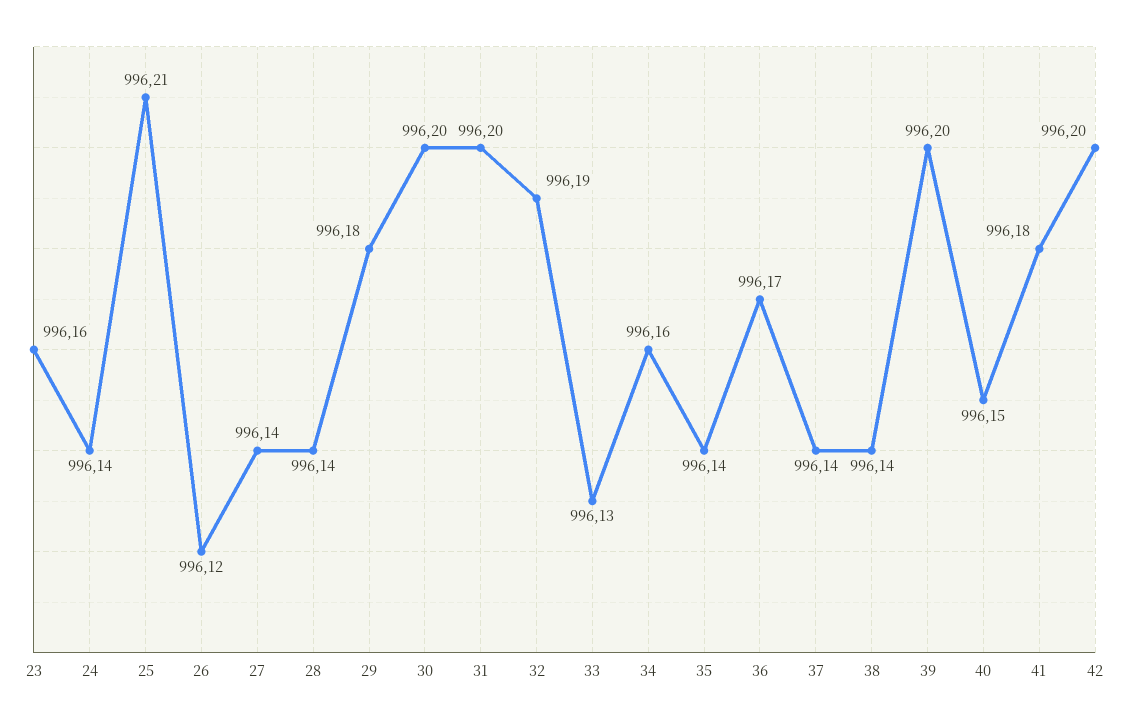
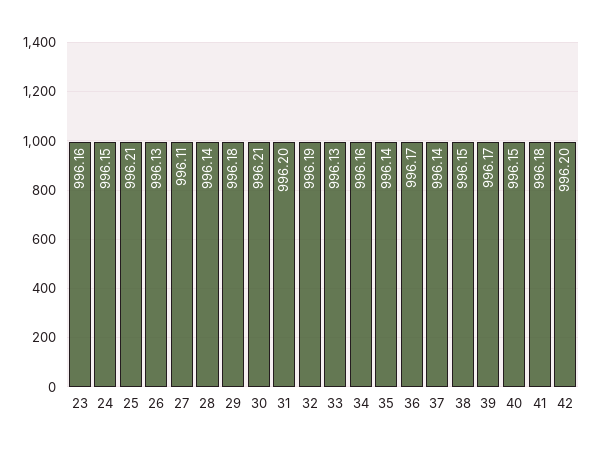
24: 996.14 -> 996.15
26: 996.12 -> 996.13
27: 996.14 -> 996.11
30: 996.2 -> 996.21
38: 996.14 -> 996.15
39: 996.2 -> 996.17

